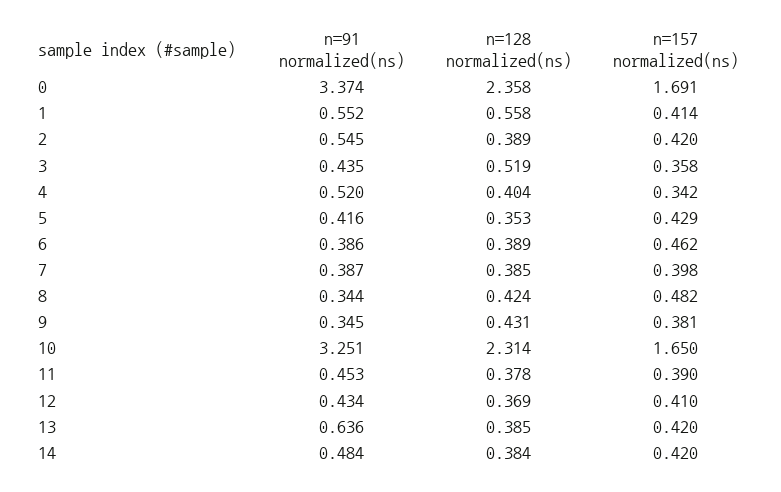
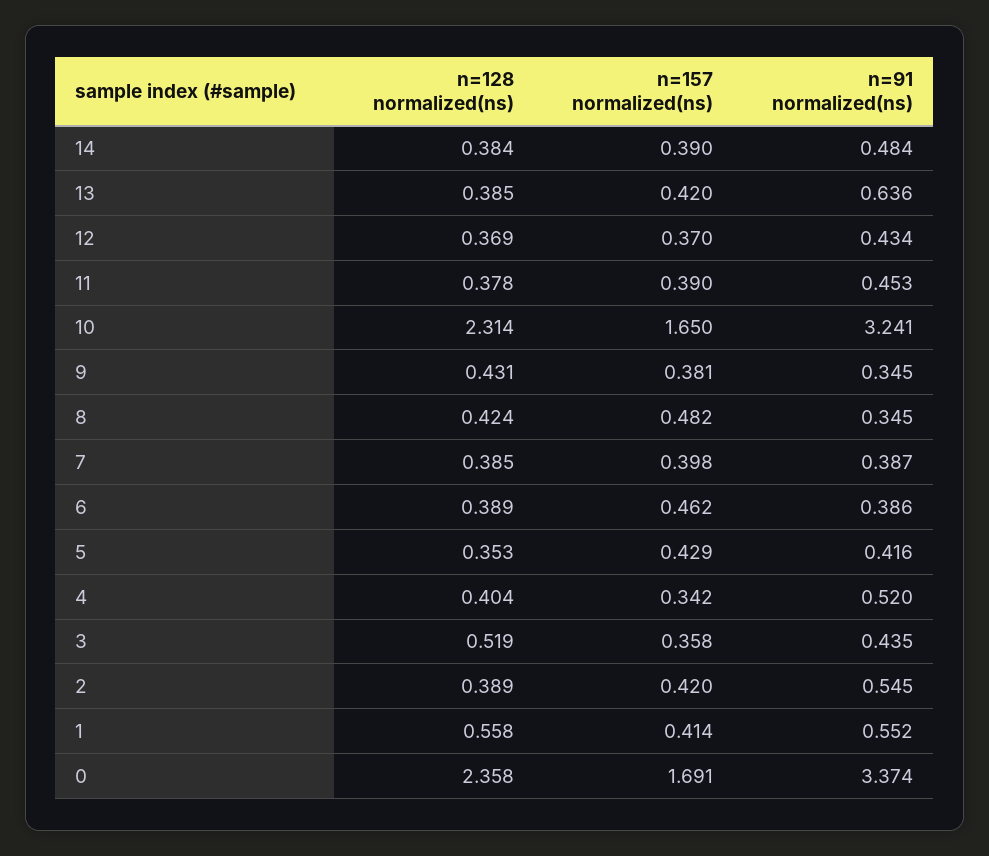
n=91 normalized(ns), 8: 0.344 -> 0.345
n=91 normalized(ns), 10: 3.251 -> 3.241
n=157 normalized(ns), 12: 0.41 -> 0.37
n=157 normalized(ns), 14: 0.42 -> 0.39

